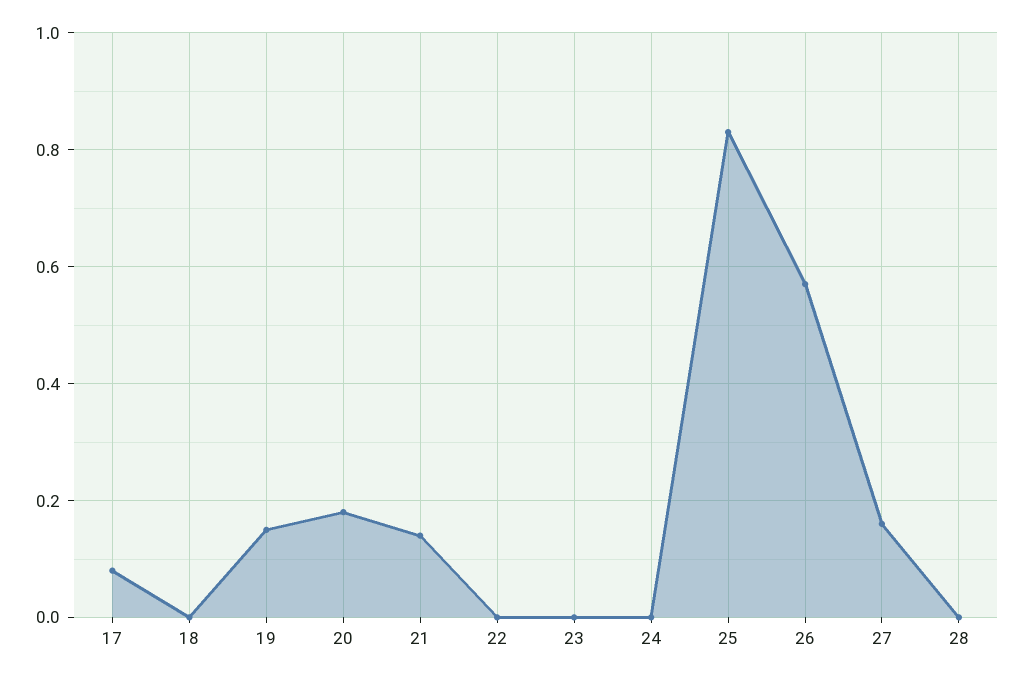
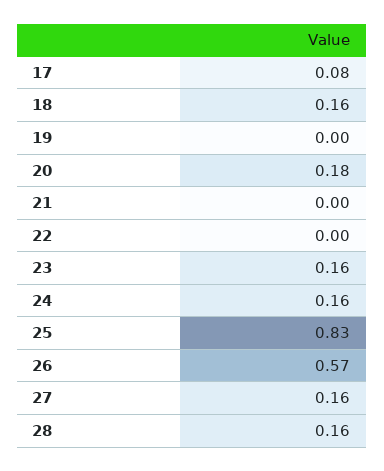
18: 0 -> 0.16
19: 0.15 -> 0
21: 0.15 -> 0
23: 0 -> 0.16
24: 0 -> 0.16
28: 0 -> 0.16

